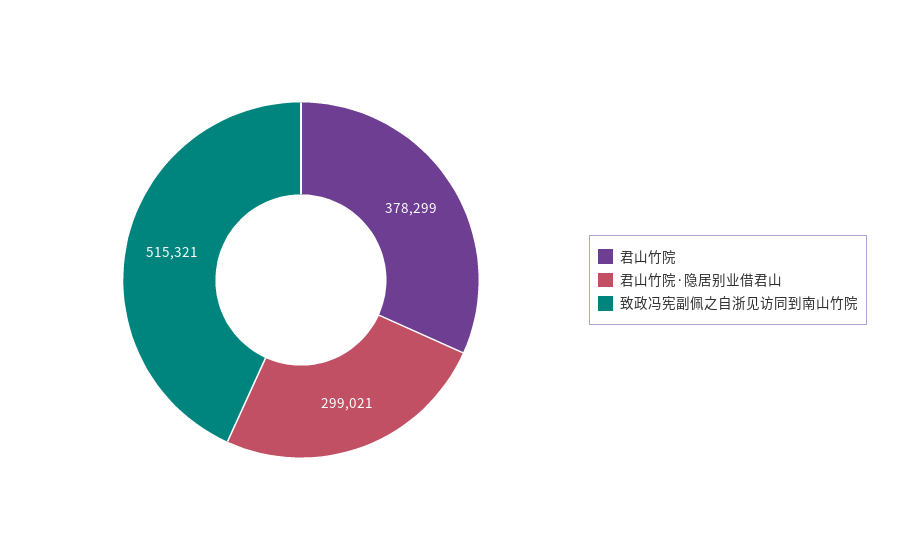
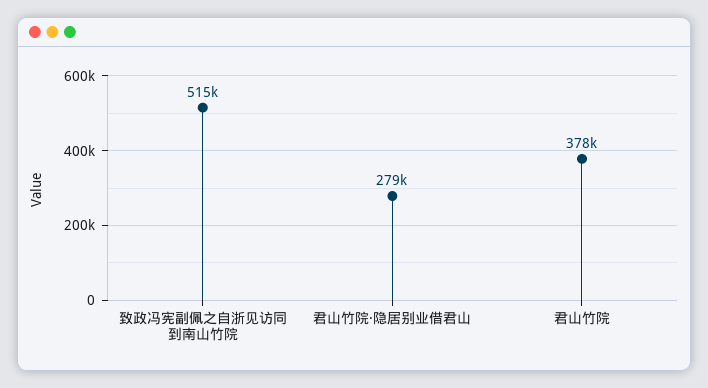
君山竹院·隐居别业借君山: 299021 -> 279000

